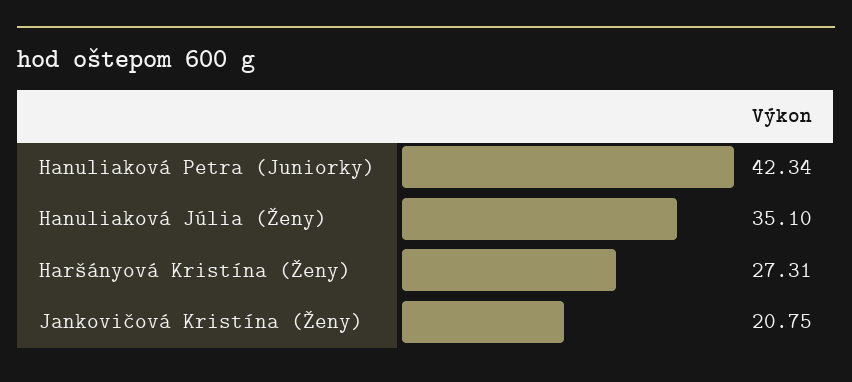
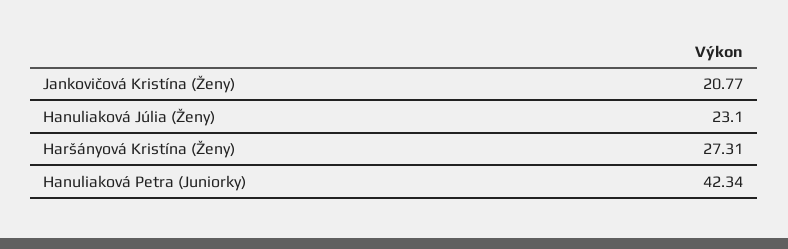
Hanuliaková Júlia (Ženy): 35.1 -> 23.1
Jankovičová Kristína (Ženy): 20.75 -> 20.77

